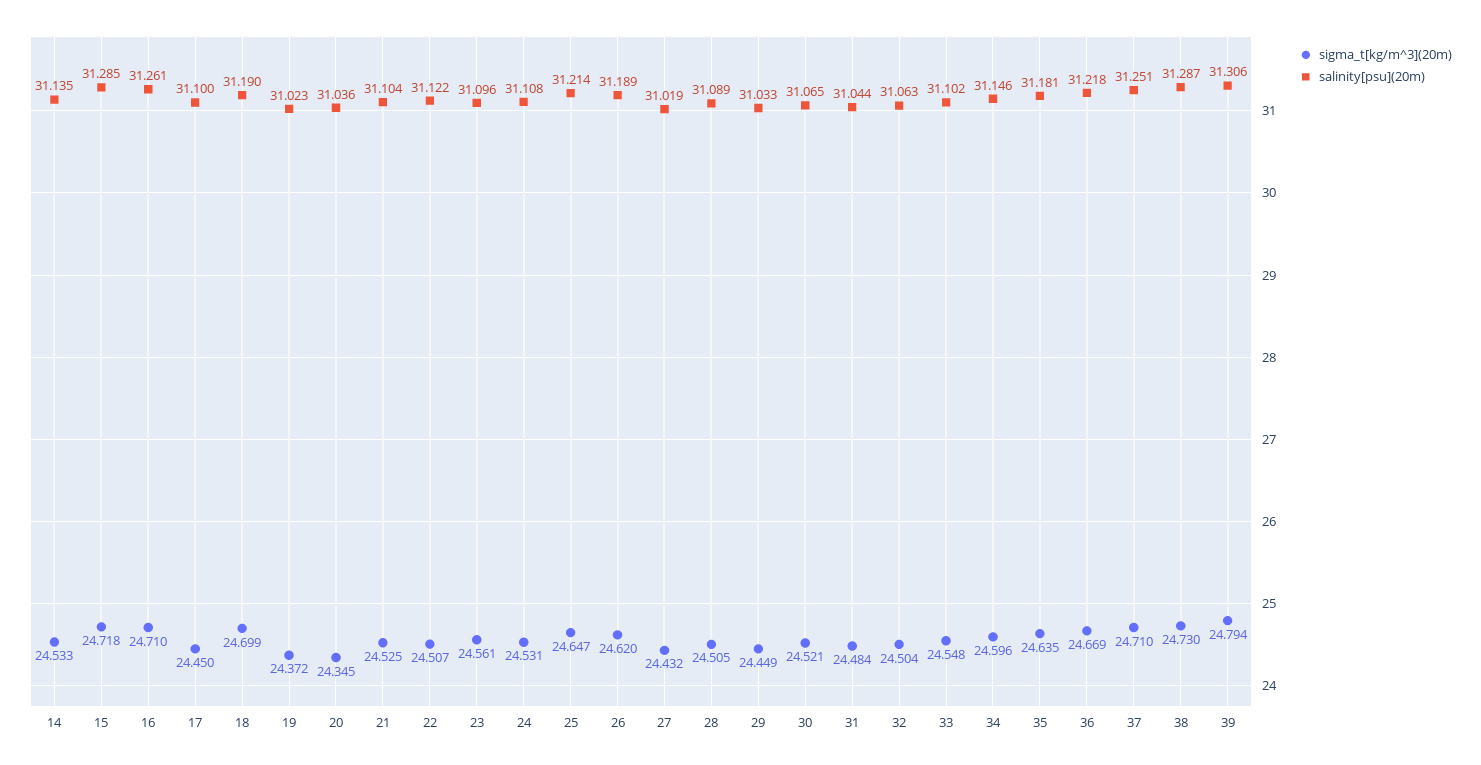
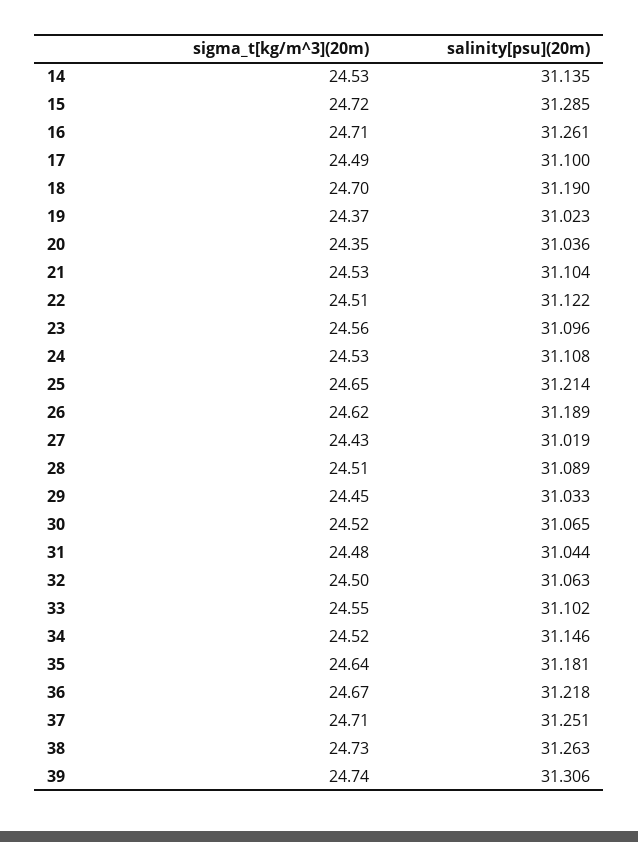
sigma_t[kg/m^3](20m), 17: 24.45 -> 24.49
sigma_t[kg/m^3](20m), 34: 24.596 -> 24.52
salinity[psu](20m), 38: 31.287 -> 31.263
sigma_t[kg/m^3](20m), 39: 24.794 -> 24.74

